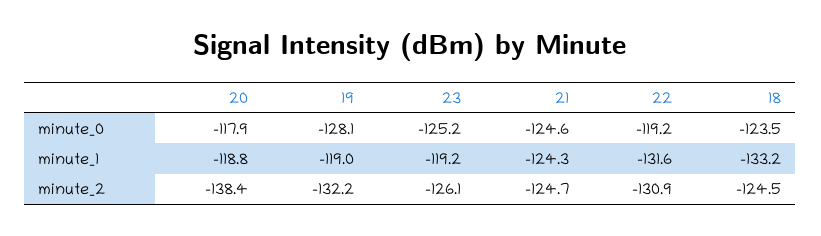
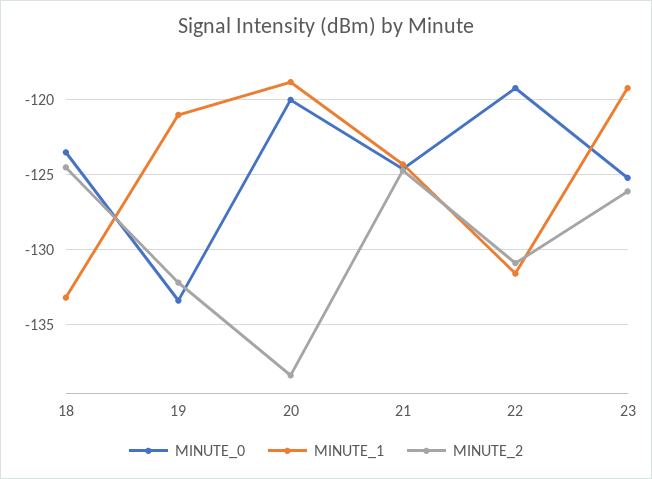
minute_0, 20: -117.9 -> -120
minute_0, 19: -128.1 -> -133.5
minute_1, 19: -119 -> -121

